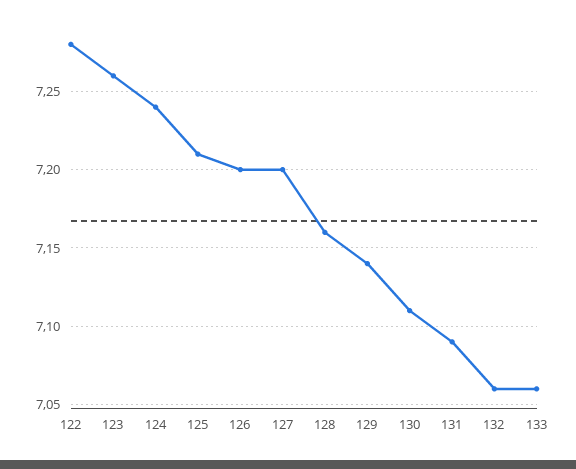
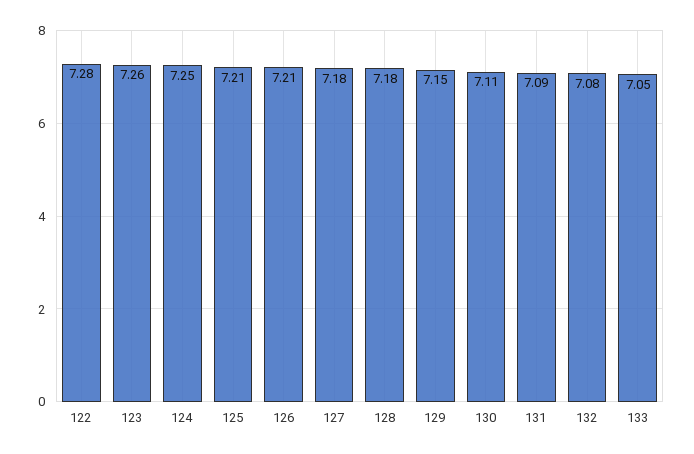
124: 7.24 -> 7.25
126: 7.2 -> 7.21
127: 7.2 -> 7.18
128: 7.16 -> 7.18
129: 7.14 -> 7.15
132: 7.06 -> 7.08
133: 7.06 -> 7.05

